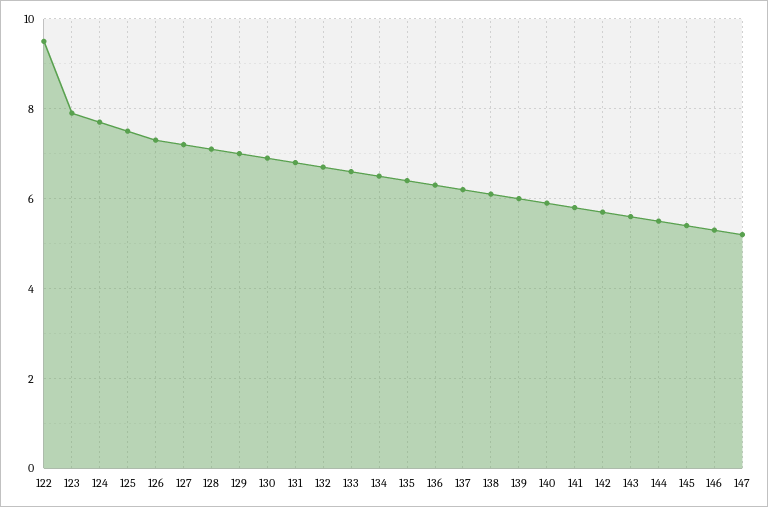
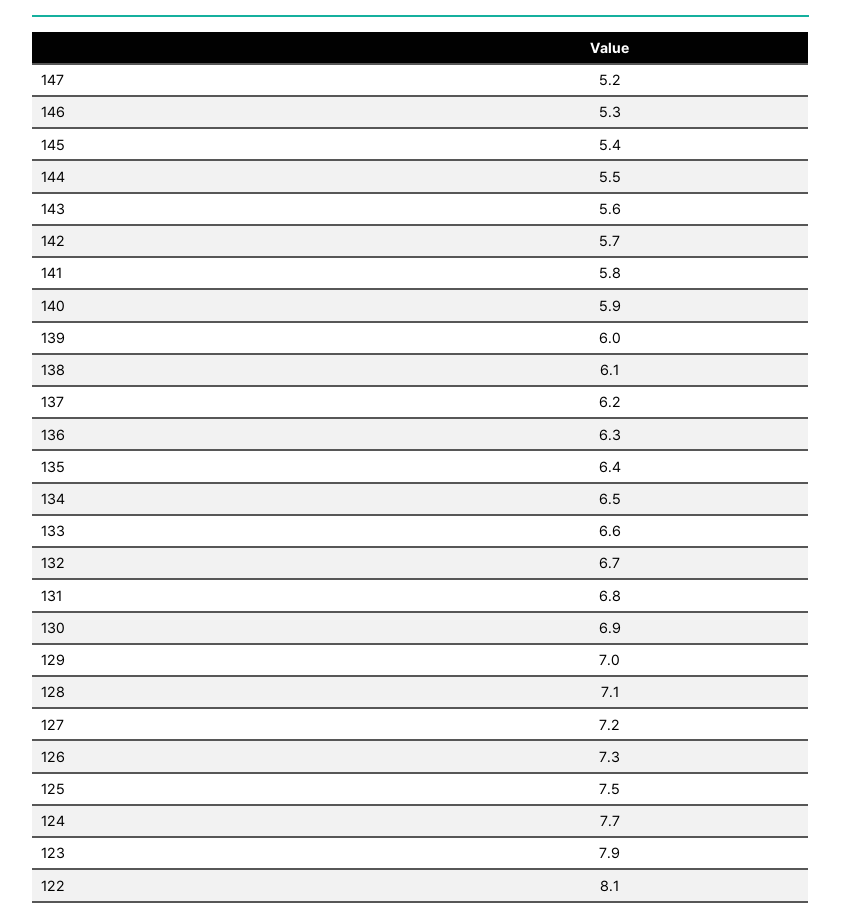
122: 9.5 -> 8.1

